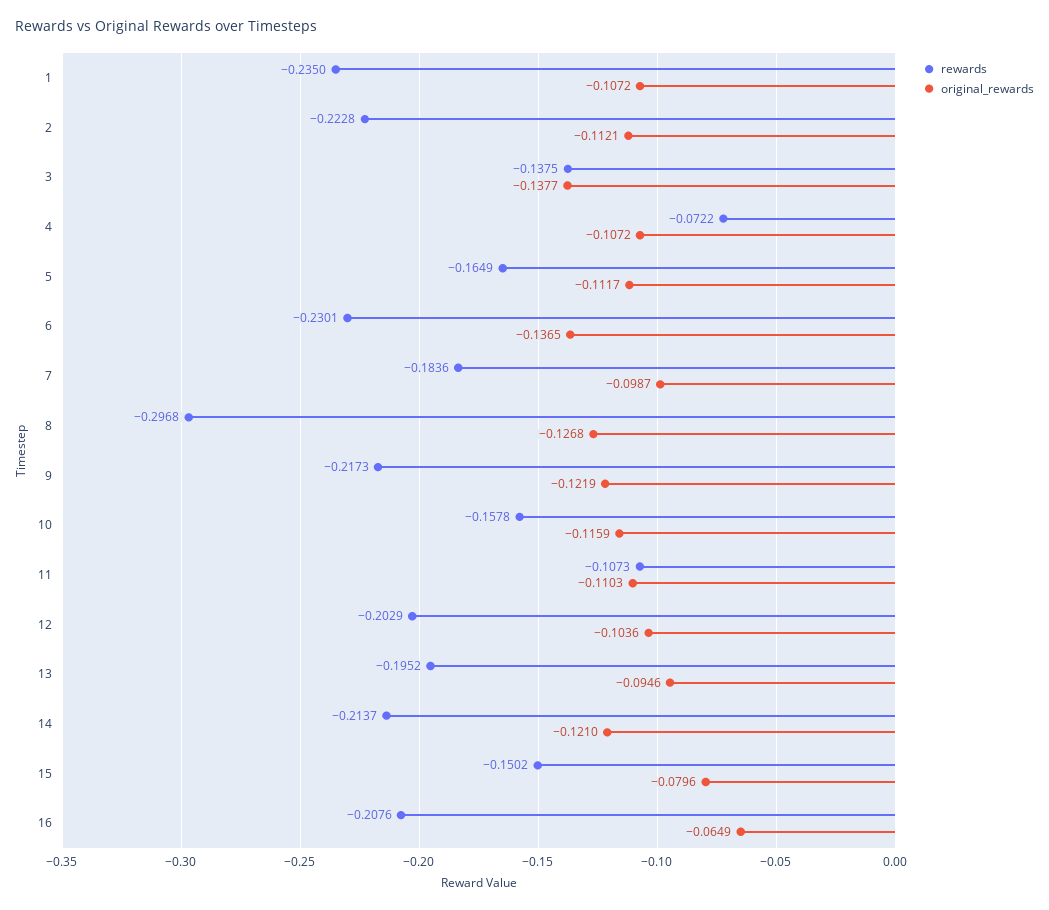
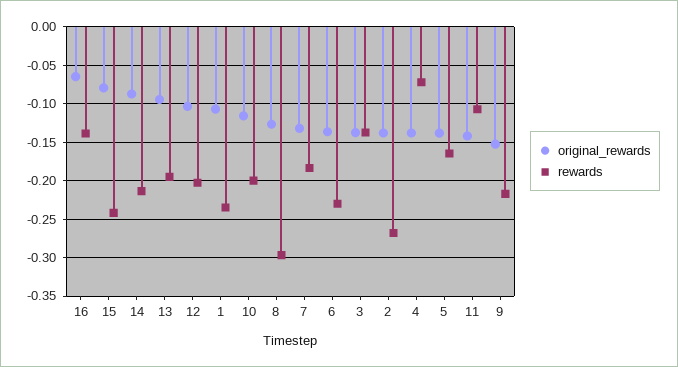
rewards, 2: -0.2228 -> -0.27
original_rewards, 2: -0.1121 -> -0.14
original_rewards, 4: -0.1072 -> -0.14
original_rewards, 5: -0.1117 -> -0.14
original_rewards, 7: -0.0987 -> -0.13
original_rewards, 9: -0.1219 -> -0.15
rewards, 10: -0.1578 -> -0.2
original_rewards, 11: -0.1103 -> -0.14
original_rewards, 14: -0.121 -> -0.09
rewards, 15: -0.1502 -> -0.24
rewards, 16: -0.2076 -> -0.14

